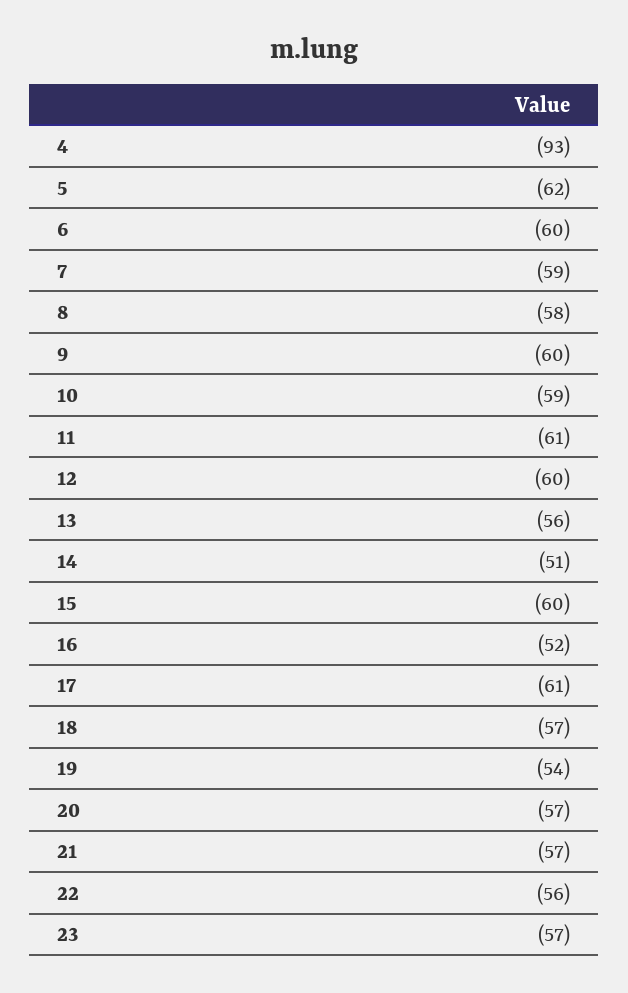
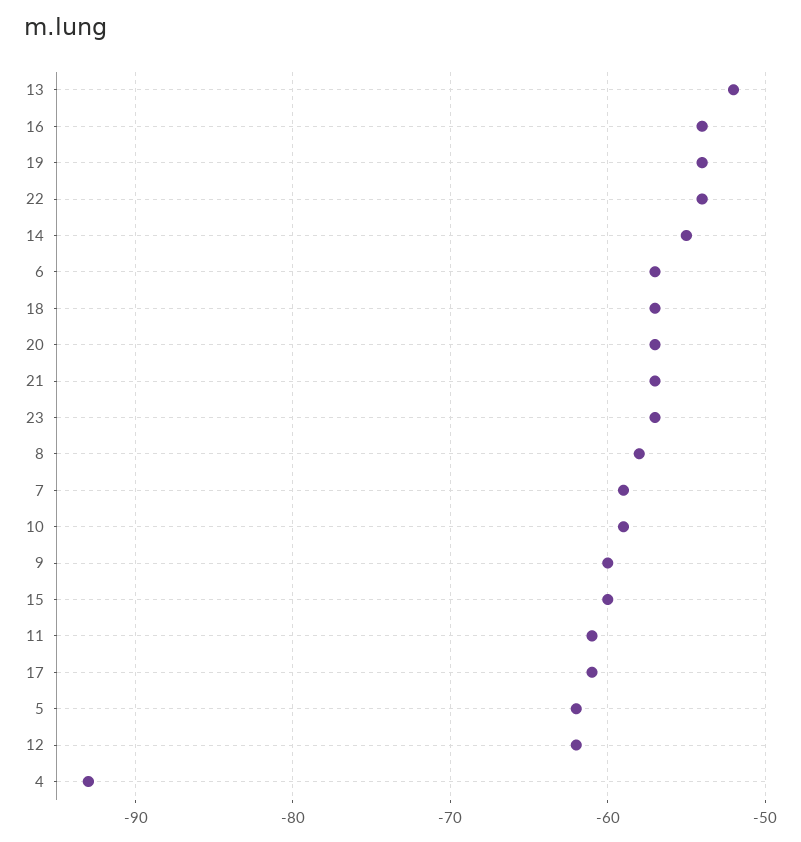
6: -60 -> -57
12: -60 -> -62
13: -56 -> -52
14: -51 -> -55
16: -52 -> -54
22: -56 -> -54

